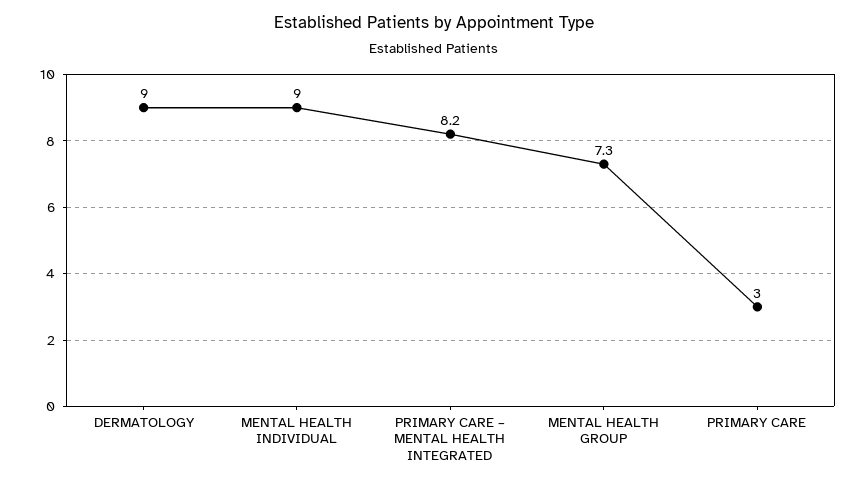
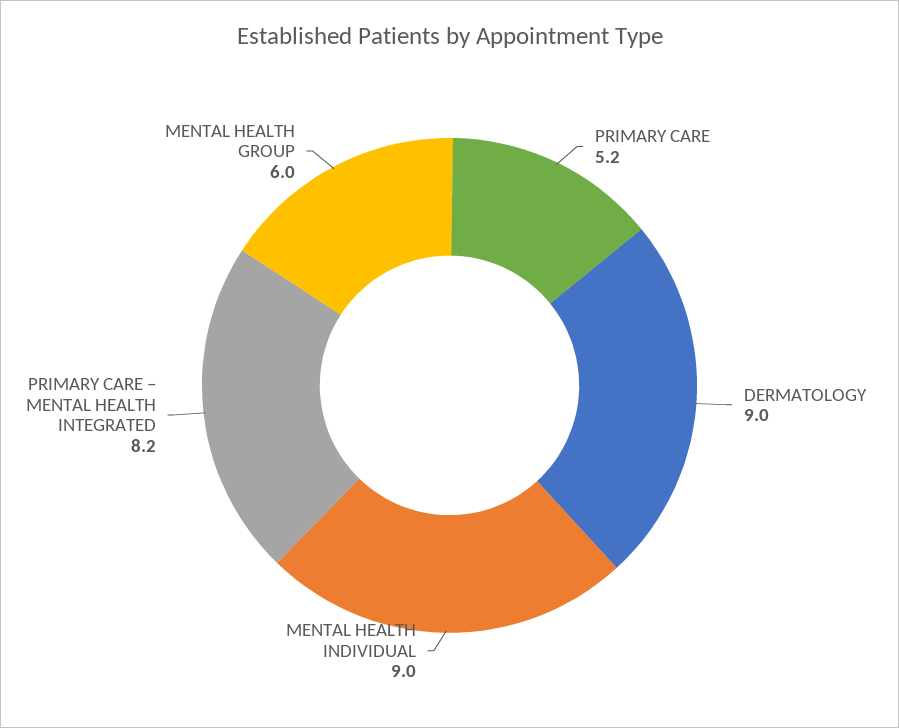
MENTAL HEALTH GROUP: 7.3 -> 6
PRIMARY CARE: 3 -> 5.2

